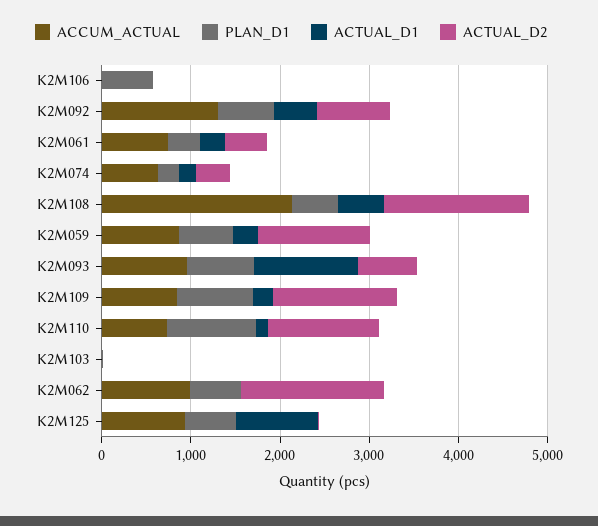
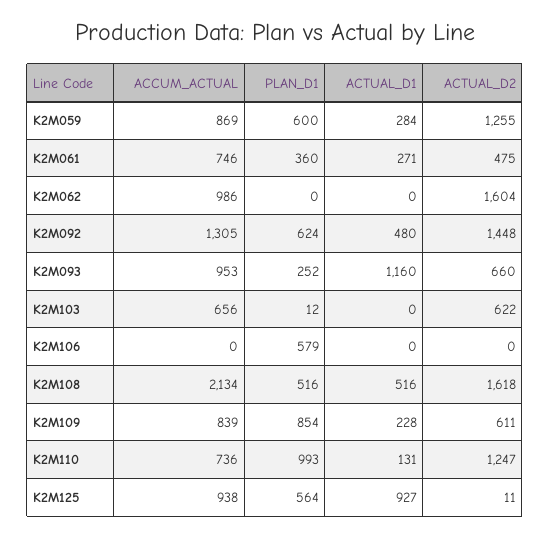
ACTUAL_D2, K2M092: 800 -> 1448
ACCUM_ACTUAL, K2M074: 600 -> none
PLAN_D1, K2M074: 200 -> none
ACTUAL_D1, K2M074: 200 -> none
ACTUAL_D2, K2M074: 400 -> none
PLAN_D1, K2M093: 800 -> 252
ACTUAL_D2, K2M109: 1400 -> 611
ACCUM_ACTUAL, K2M103: 0 -> 656
ACTUAL_D2, K2M103: 0 -> 622
PLAN_D1, K2M062: 600 -> 0

